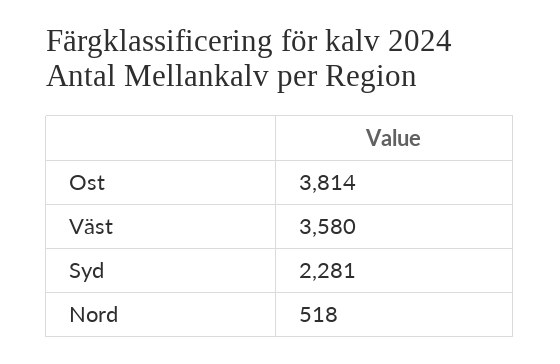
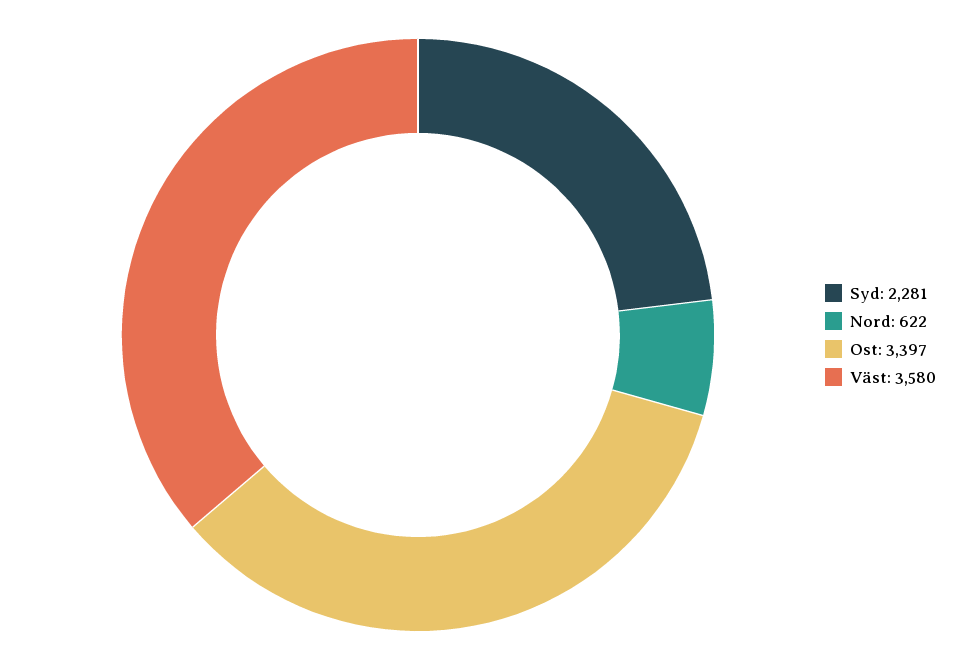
Ost: 3814 -> 3397
Nord: 518 -> 622

